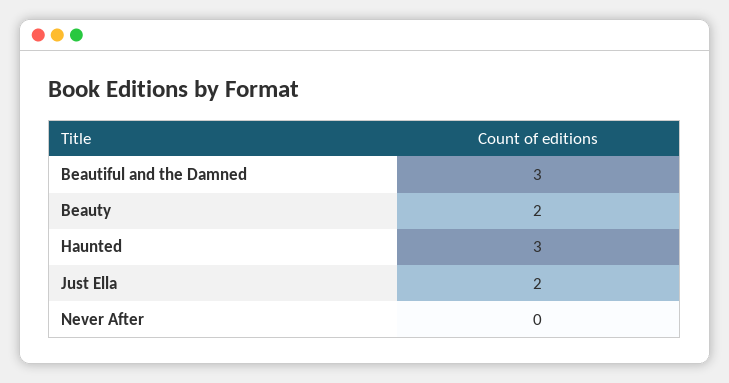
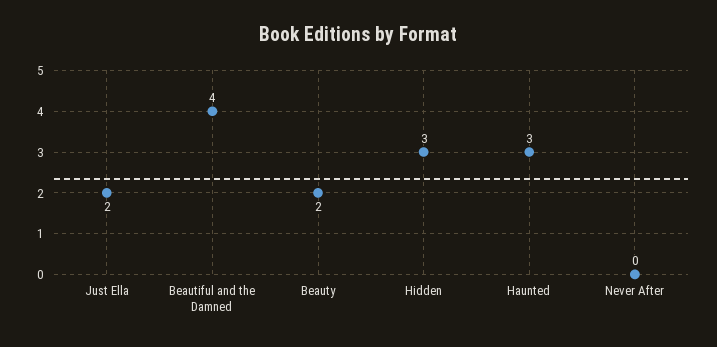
Beautiful and the Damned: 3 -> 4
Hidden: none -> 3

